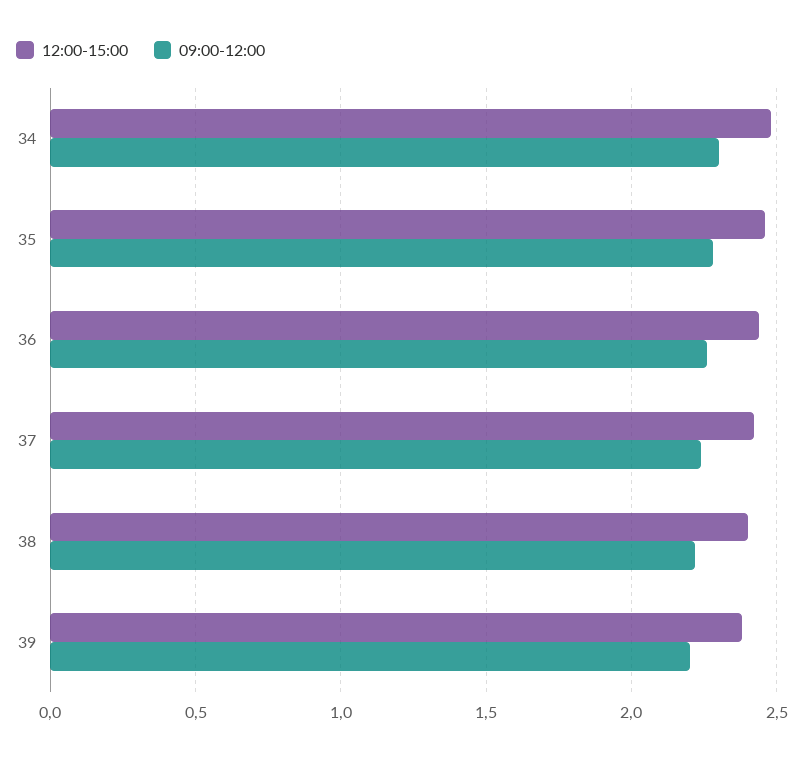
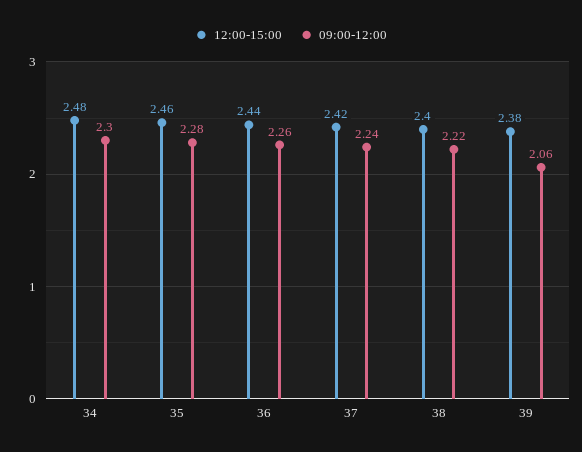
09:00-12:00, 39: 2.2 -> 2.06

